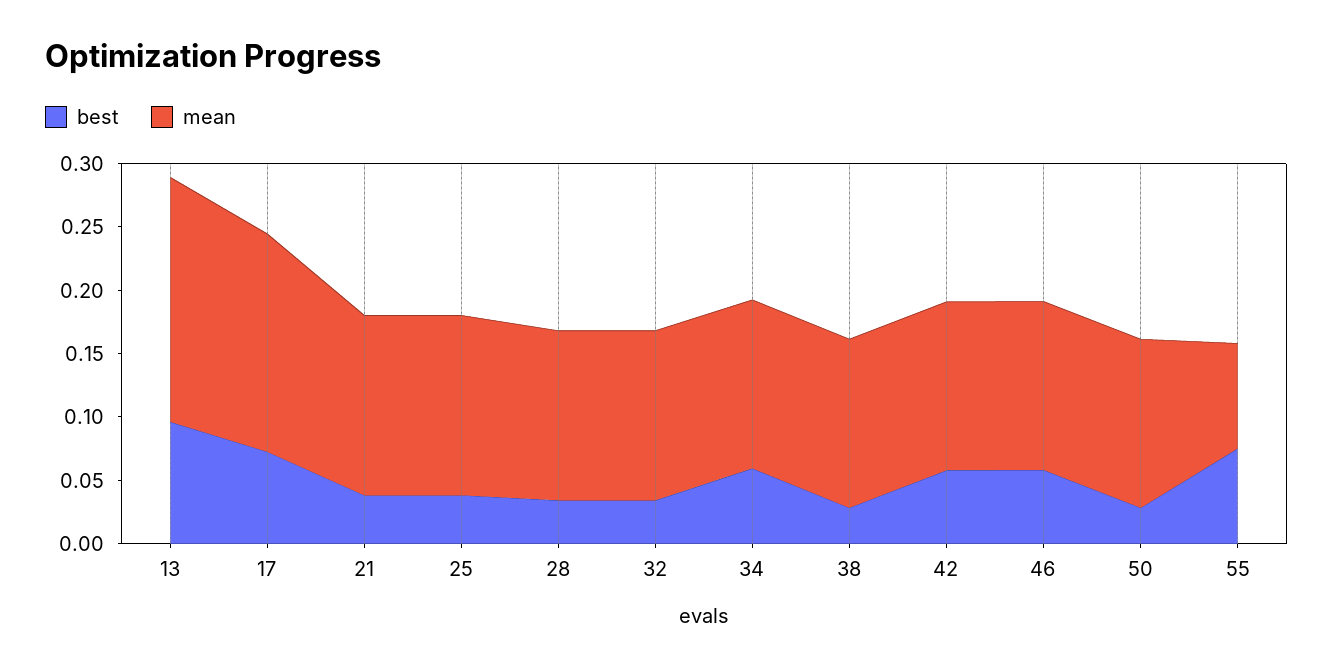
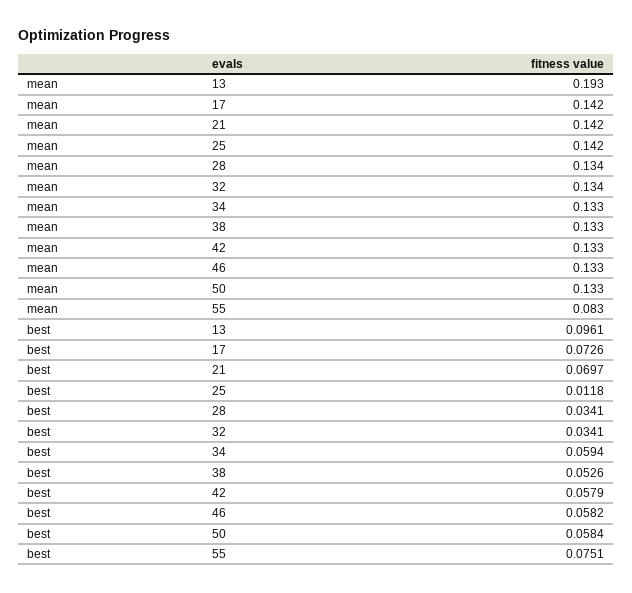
mean, 17: 0.17 -> 0.142
best, 21: 0.04 -> 0.0697
best, 25: 0.04 -> 0.0118
best, 38: 0.03 -> 0.0526
best, 50: 0.03 -> 0.0584

